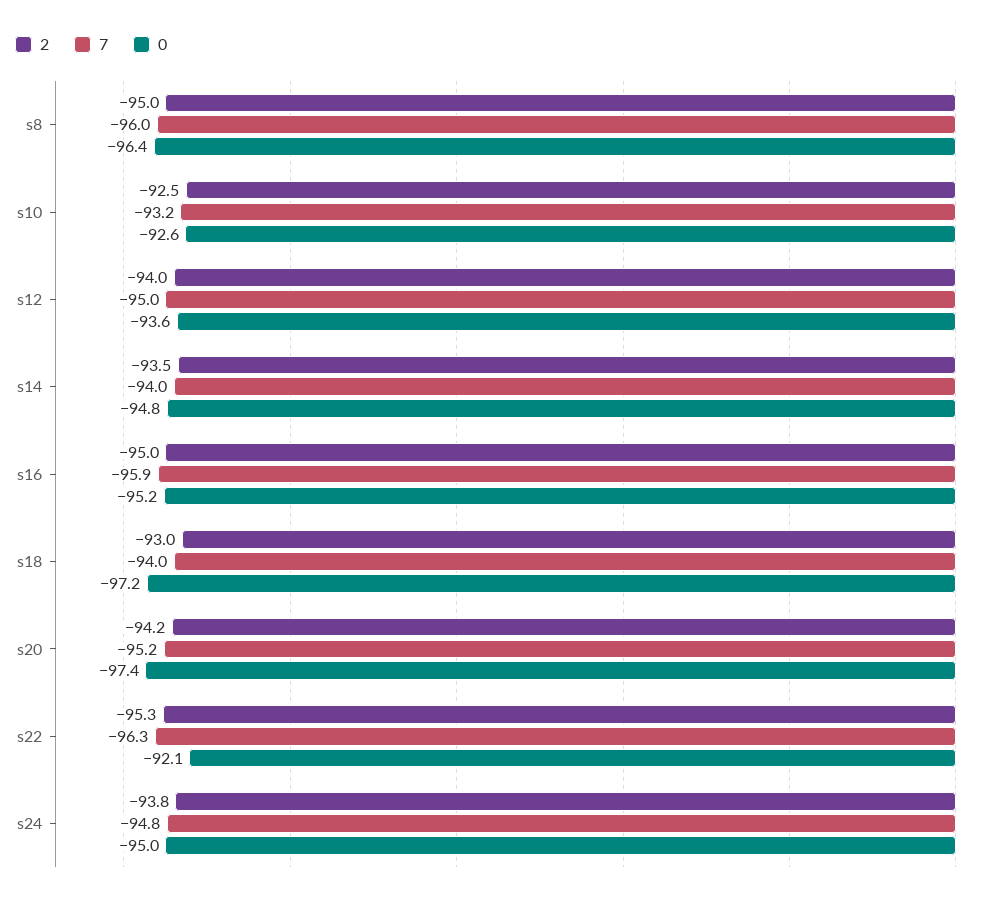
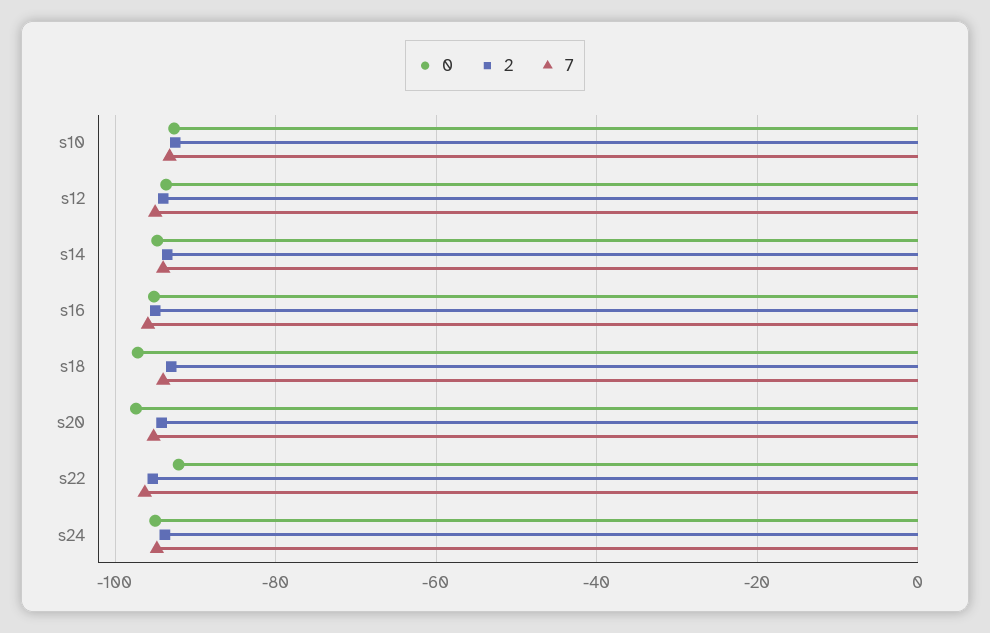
2, s8: -95 -> none
7, s8: -96 -> none
0, s8: -96.4 -> none

